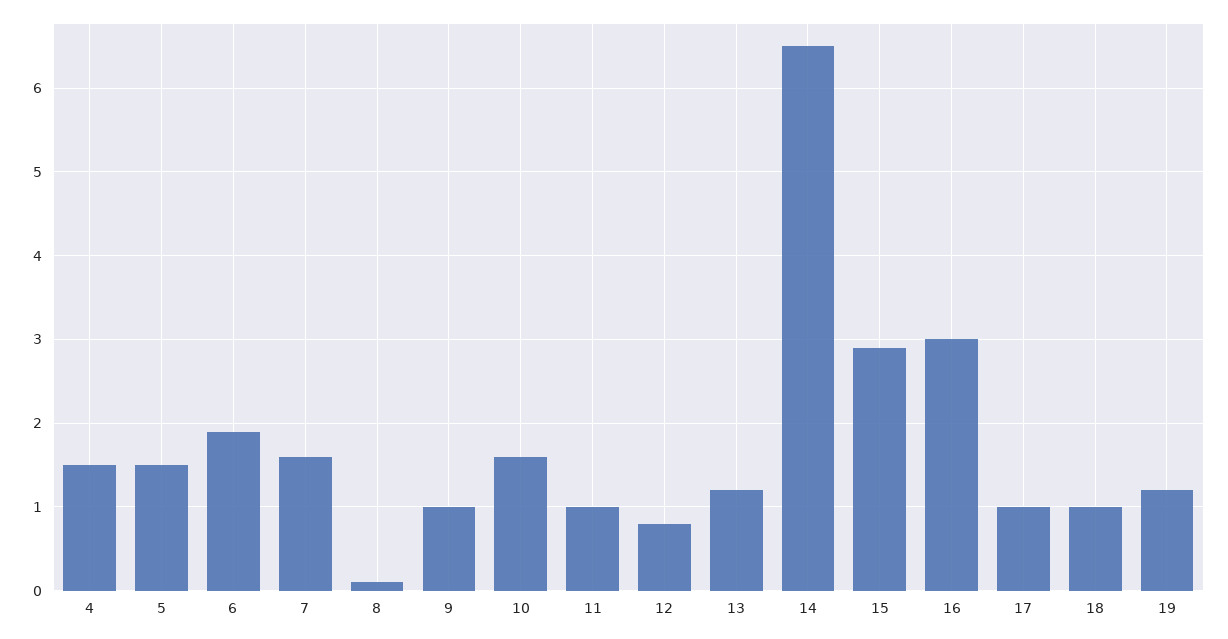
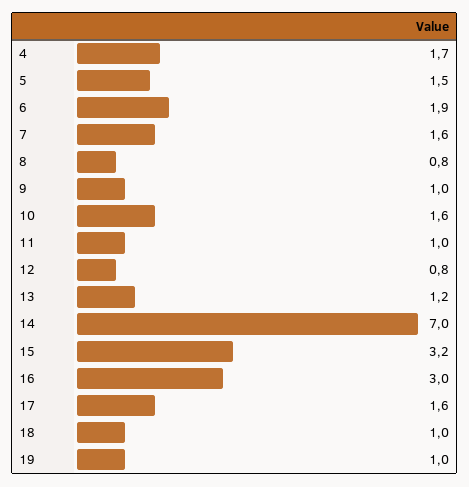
4: 1.5 -> 1.7
8: 0.1 -> 0.8
14: 6.5 -> 7
15: 2.9 -> 3.2
17: 1 -> 1.6
19: 1.2 -> 1

